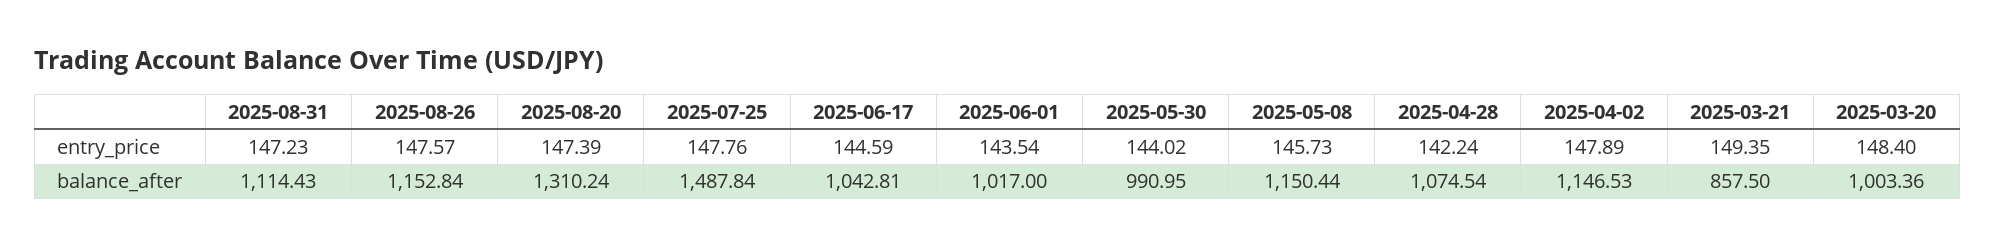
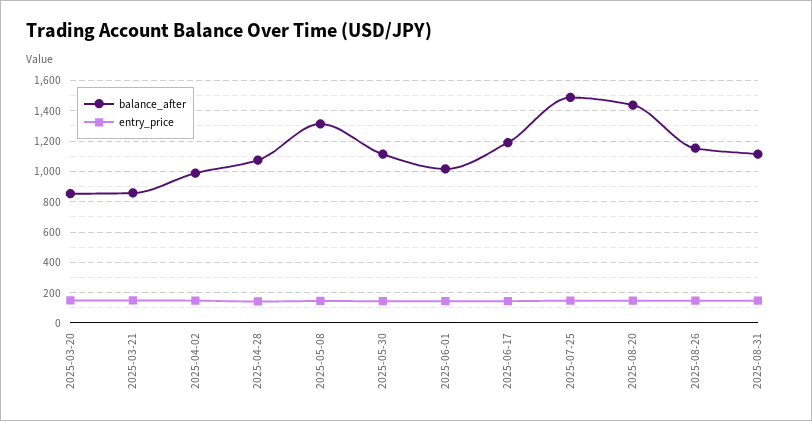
balance_after, 2025-08-20: 1310.24 -> 1450
balance_after, 2025-06-17: 1042.81 -> 1200
balance_after, 2025-05-30: 990.95 -> 1100
balance_after, 2025-05-08: 1150.44 -> 1300
balance_after, 2025-04-02: 1146.53 -> 1000
balance_after, 2025-03-20: 1003.36 -> 850

